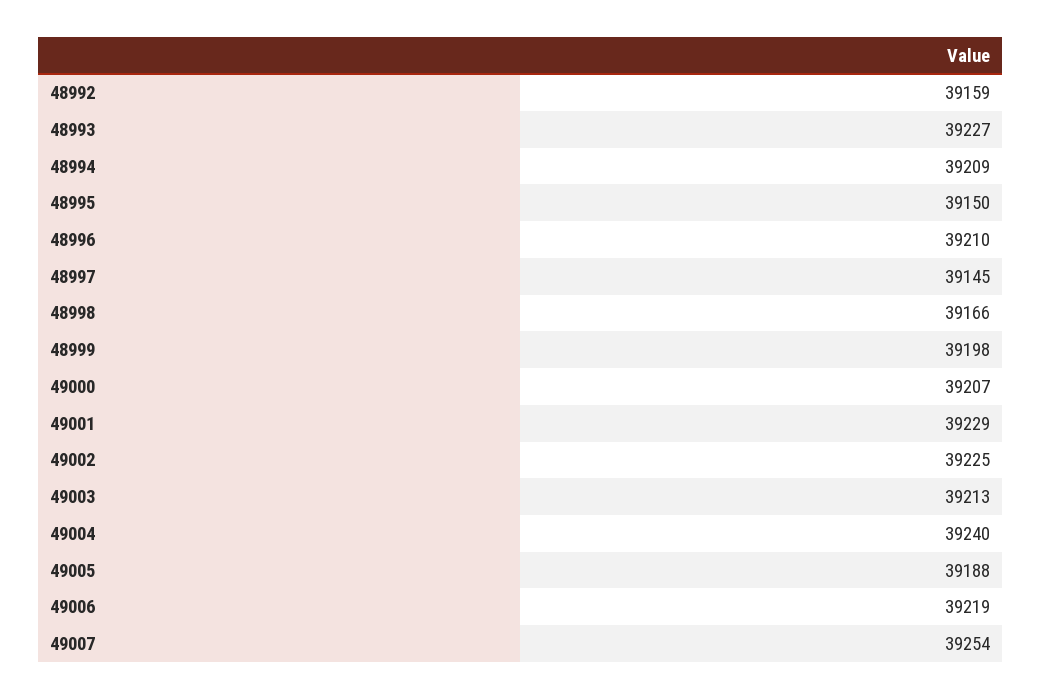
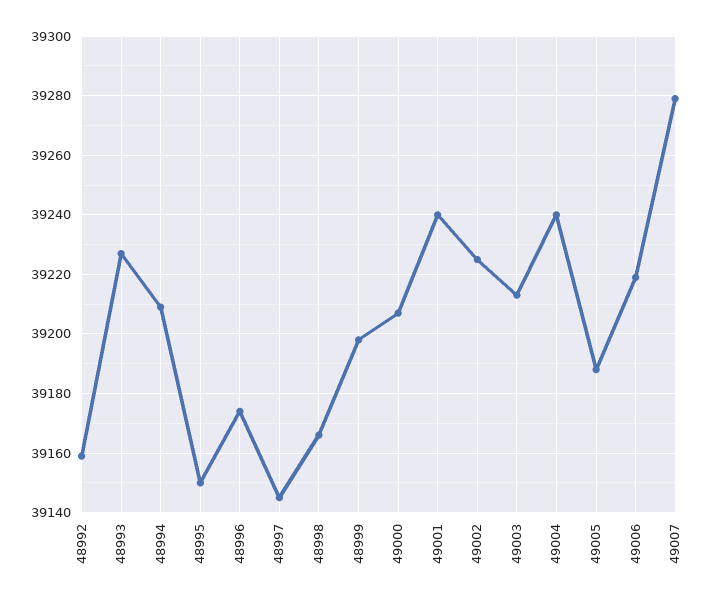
48996: 39210 -> 39175
49001: 39229 -> 39240
49007: 39254 -> 39280

